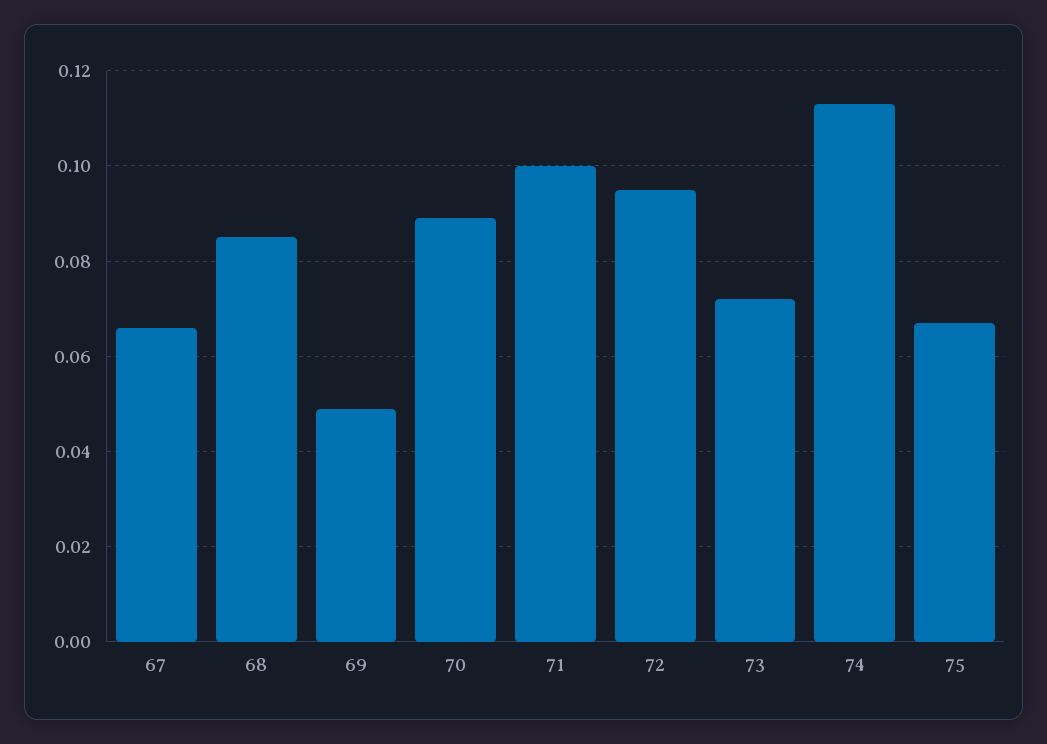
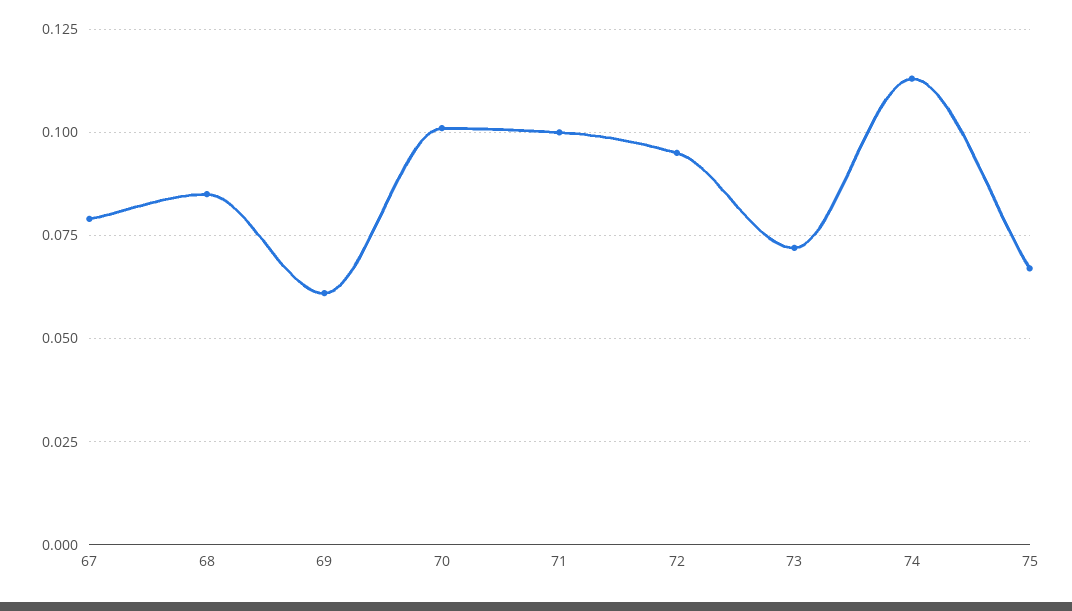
67: 0.065 -> 0.08
69: 0.05 -> 0.06
70: 0.09 -> 0.1

